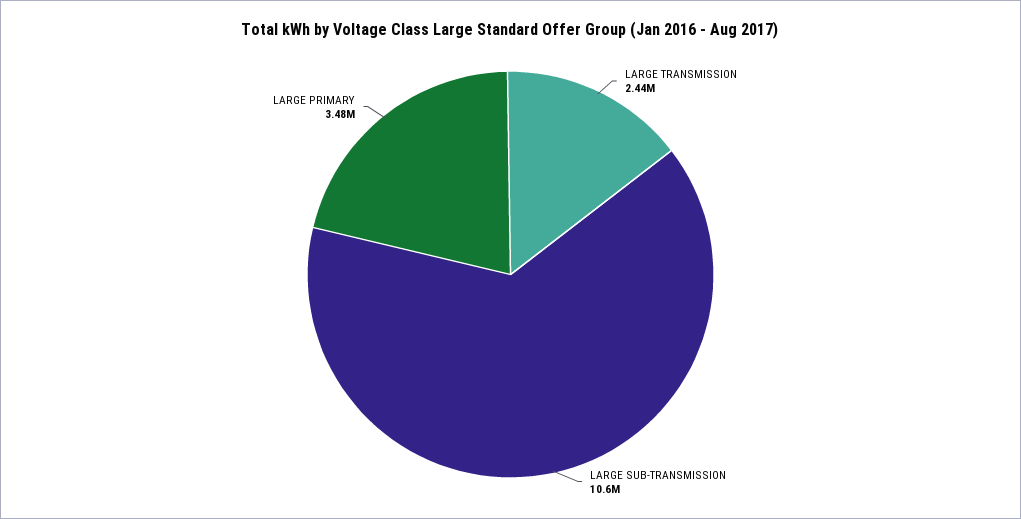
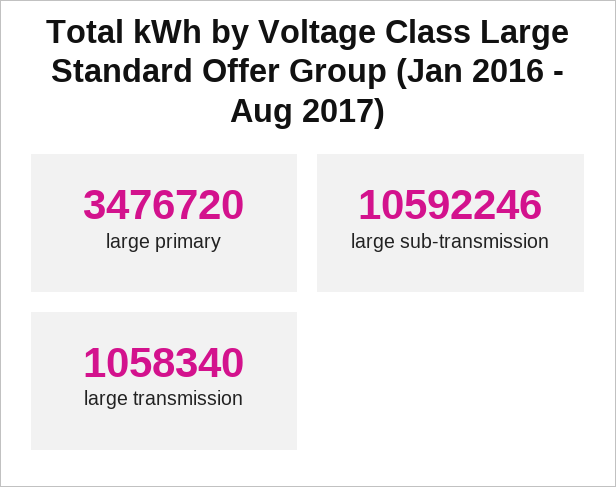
LARGE TRANSMISSION: 2440000 -> 1058340

